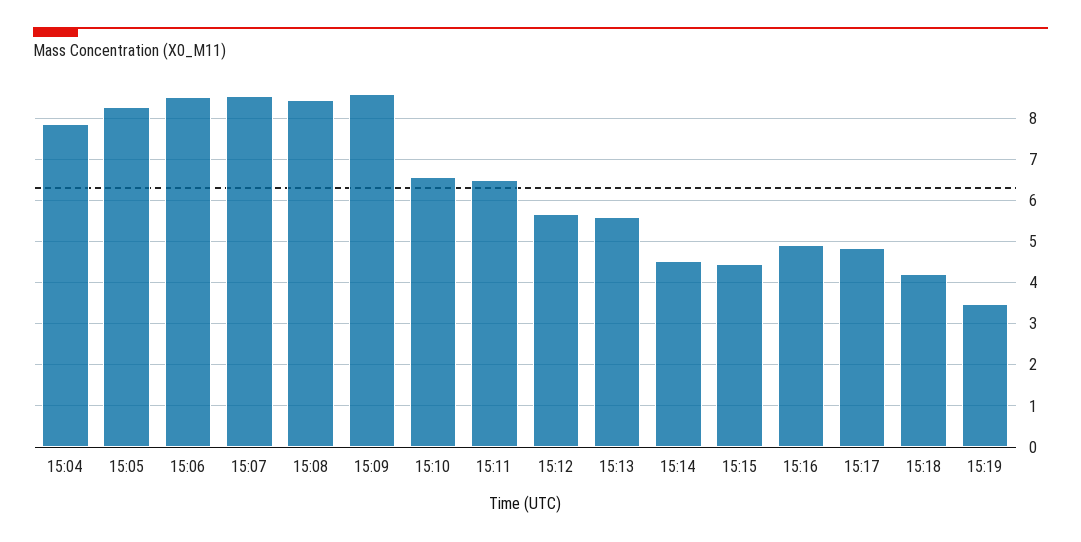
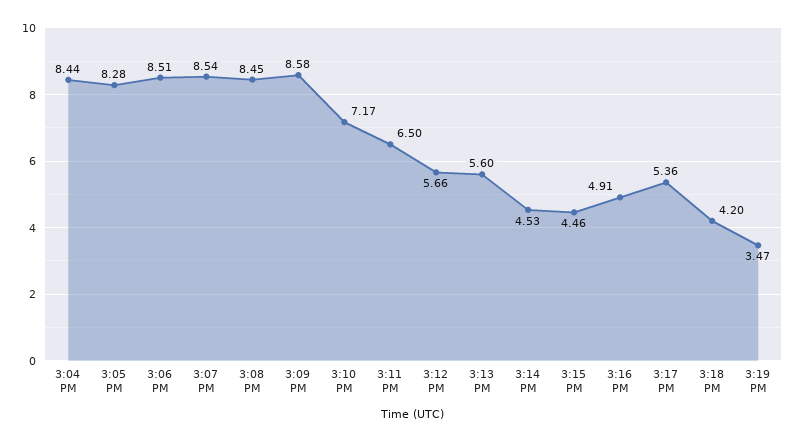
15:04: 7.8 -> 8.44
15:10: 6.6 -> 7.17
15:17: 4.8 -> 5.36

